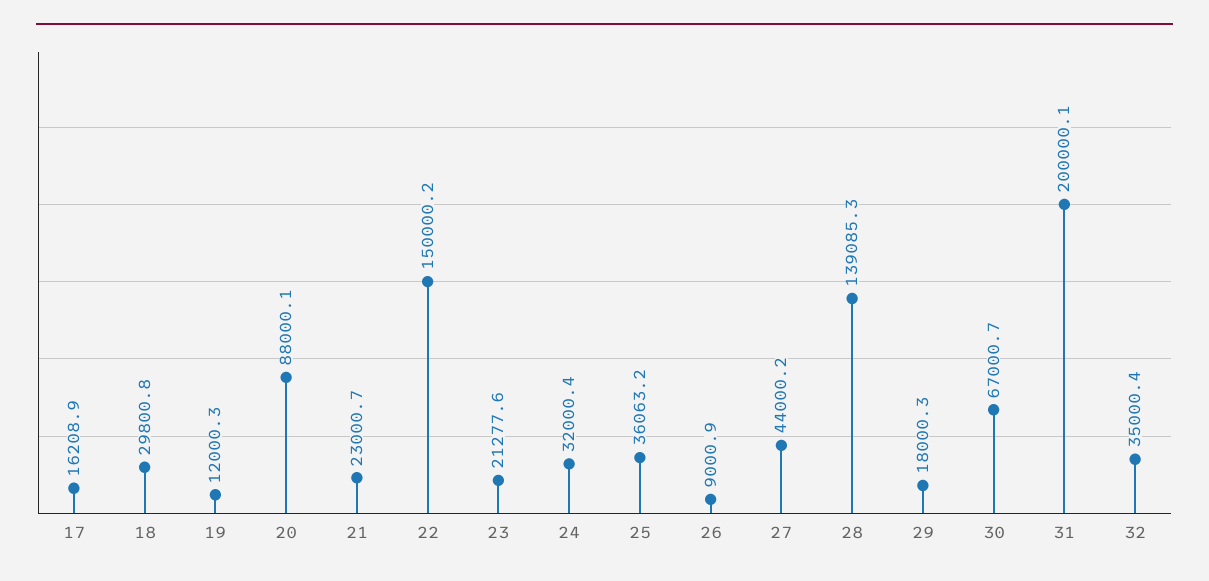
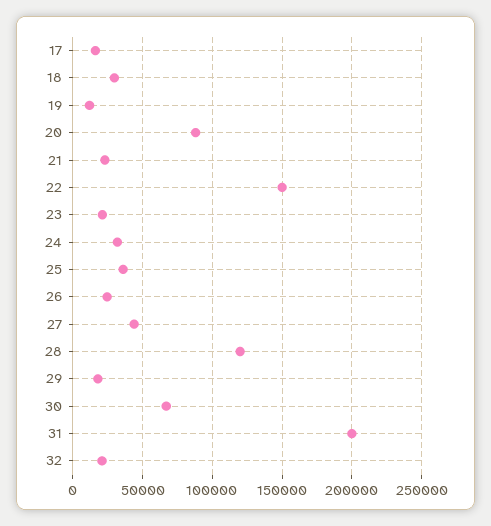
26: 9000.9 -> 25000
28: 139085.3 -> 120000
32: 35000.4 -> 20000

